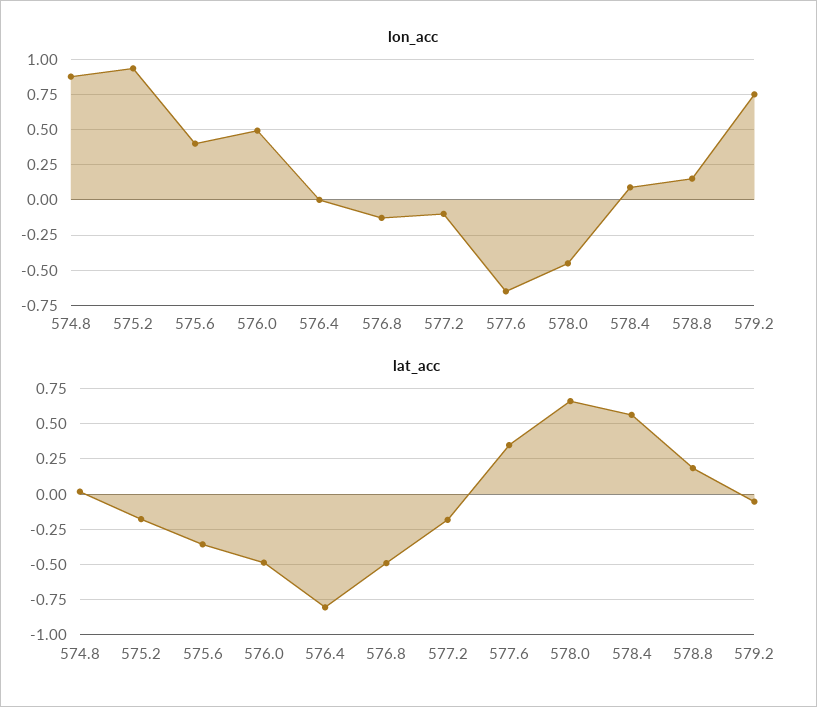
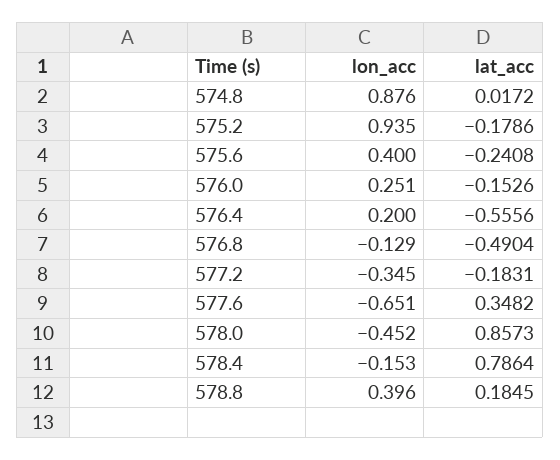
lon_acc, 576.0: 0.5 -> 0.251
lon_acc, 576.4: 0 -> 0.2
lon_acc, 577.2: -0.1 -> -0.345
lon_acc, 578.4: 0.1 -> -0.153
lon_acc, 578.8: 0.15 -> 0.396
lon_acc, 579.2: 0.75 -> none
lat_acc, 575.6: -0.35 -> -0.2408
lat_acc, 576.0: -0.5 -> -0.1526
lat_acc, 576.4: -0.8 -> -0.5556
lat_acc, 578.0: 0.65 -> 0.8573
lat_acc, 578.4: 0.55 -> 0.7864
lat_acc, 579.2: -0.05 -> none

